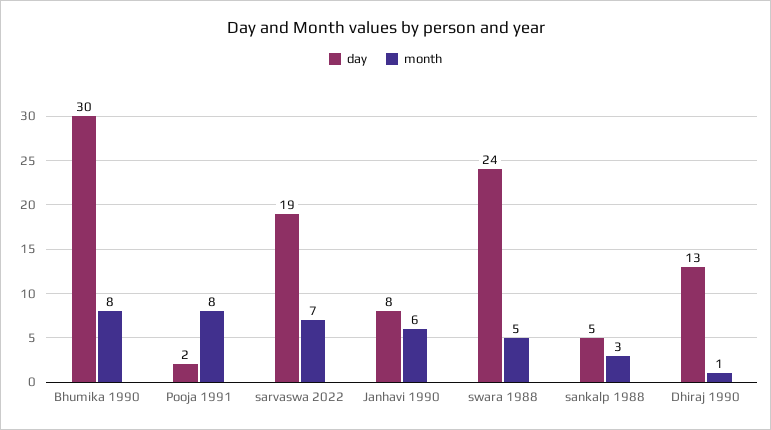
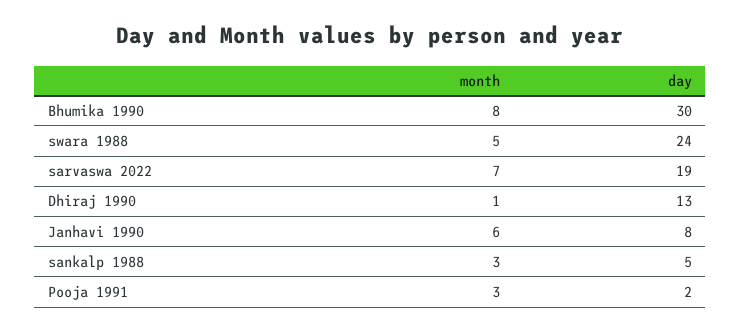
month, Pooja 1991: 8 -> 3

